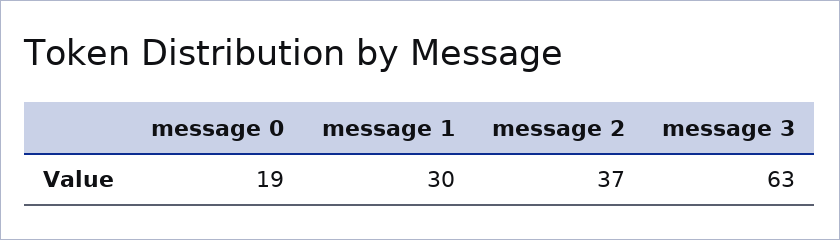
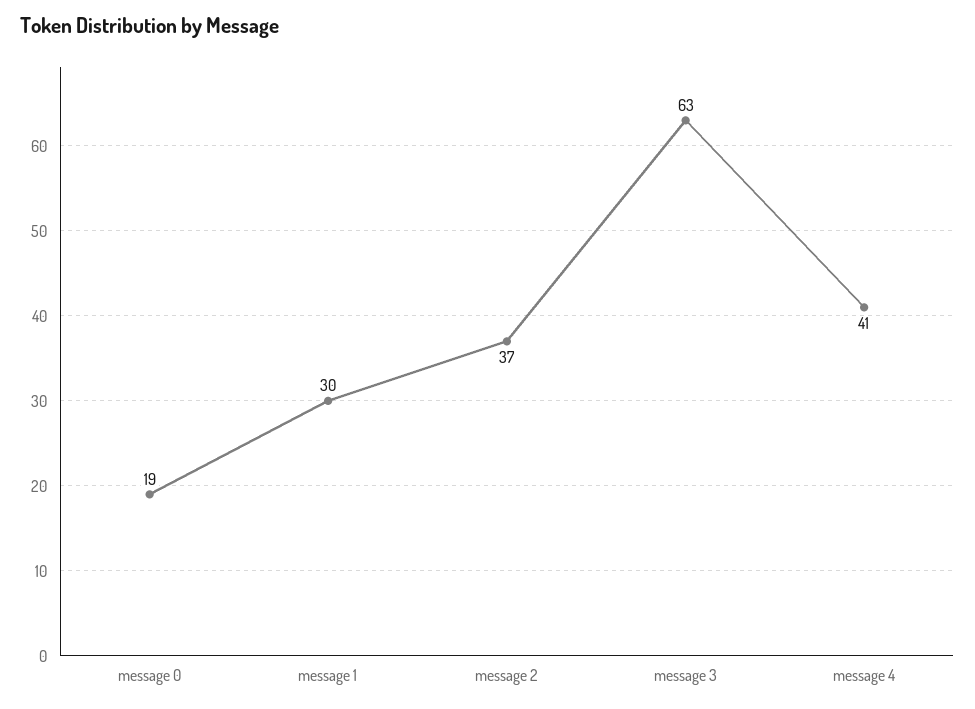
message 4: none -> 41

